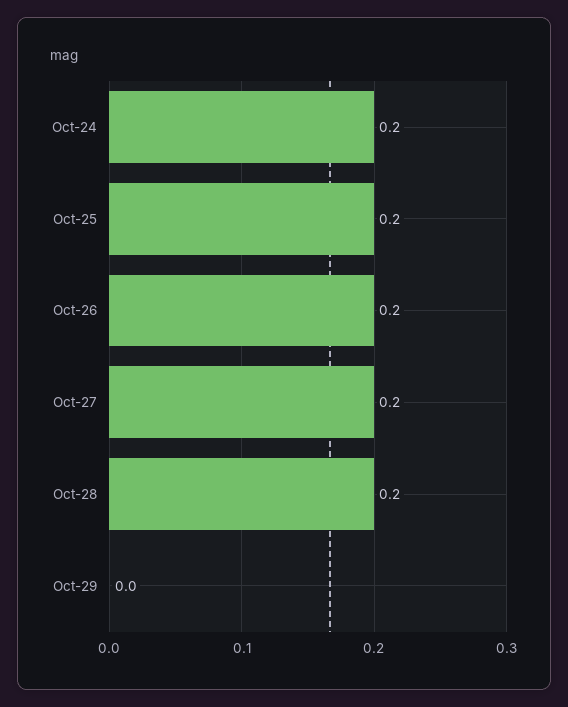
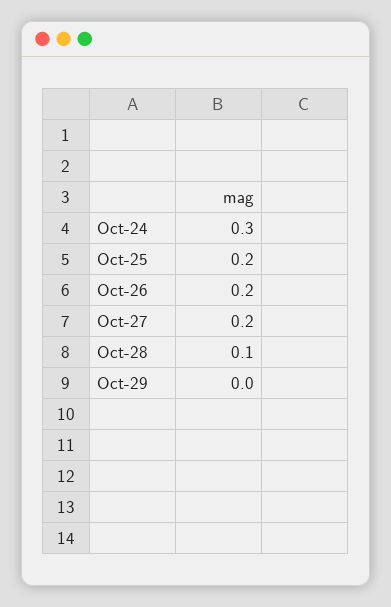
Oct-24: 0.2 -> 0.3
Oct-28: 0.2 -> 0.1

